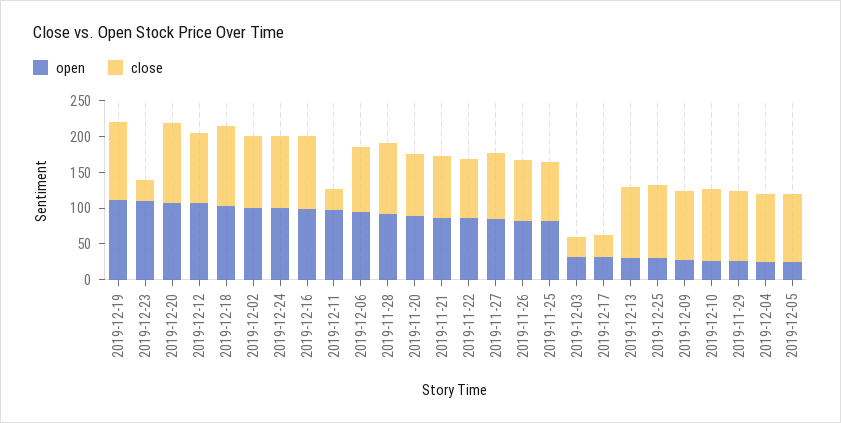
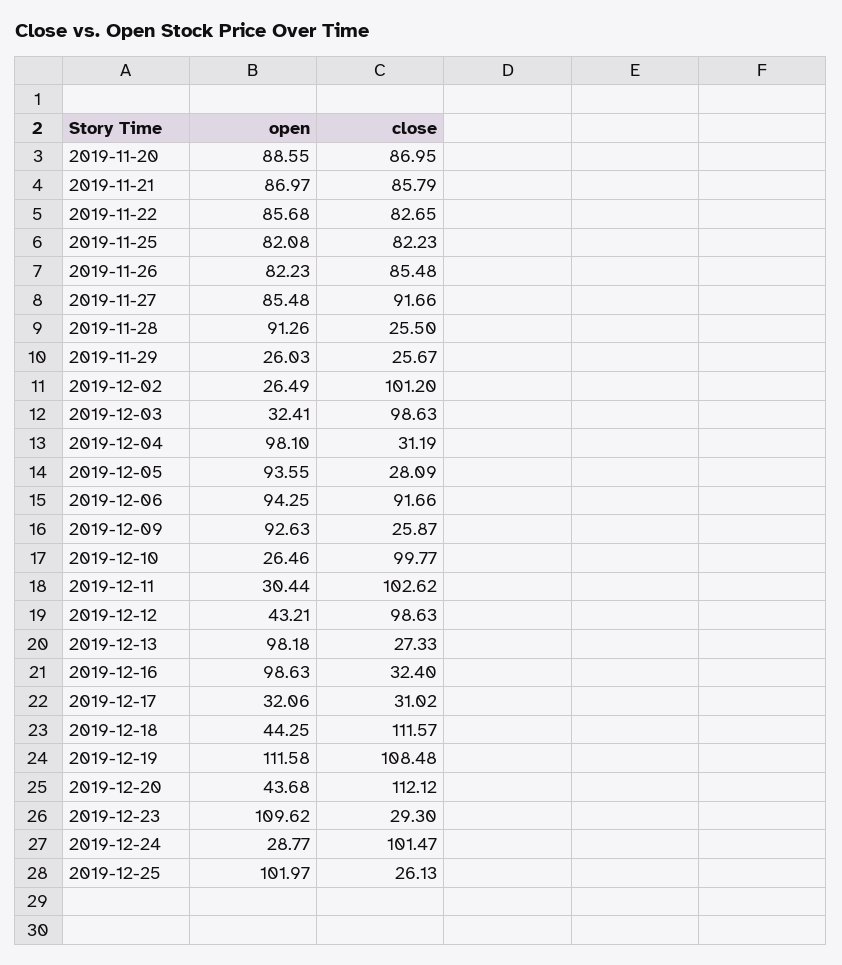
open, 2019-12-20: 100 -> 43.68
open, 2019-12-12: 100 -> 43.21
open, 2019-12-18: 100 -> 44.25
open, 2019-12-02: 100 -> 26.49
open, 2019-12-24: 100 -> 28.77
close, 2019-12-16: 100 -> 32.4
open, 2019-12-11: 100 -> 30.44
close, 2019-12-11: 25 -> 102.62
close, 2019-11-28: 100 -> 25.5
close, 2019-12-03: 25 -> 98.63
open, 2019-12-13: 25 -> 98.18
close, 2019-12-13: 100 -> 27.33
open, 2019-12-25: 25 -> 101.97
close, 2019-12-25: 100 -> 26.13
open, 2019-12-09: 25 -> 92.63
close, 2019-12-09: 100 -> 25.87
close, 2019-11-29: 100 -> 25.67
open, 2019-12-04: 25 -> 98.1
close, 2019-12-04: 100 -> 31.19
open, 2019-12-05: 25 -> 93.55
close, 2019-12-05: 100 -> 28.09

